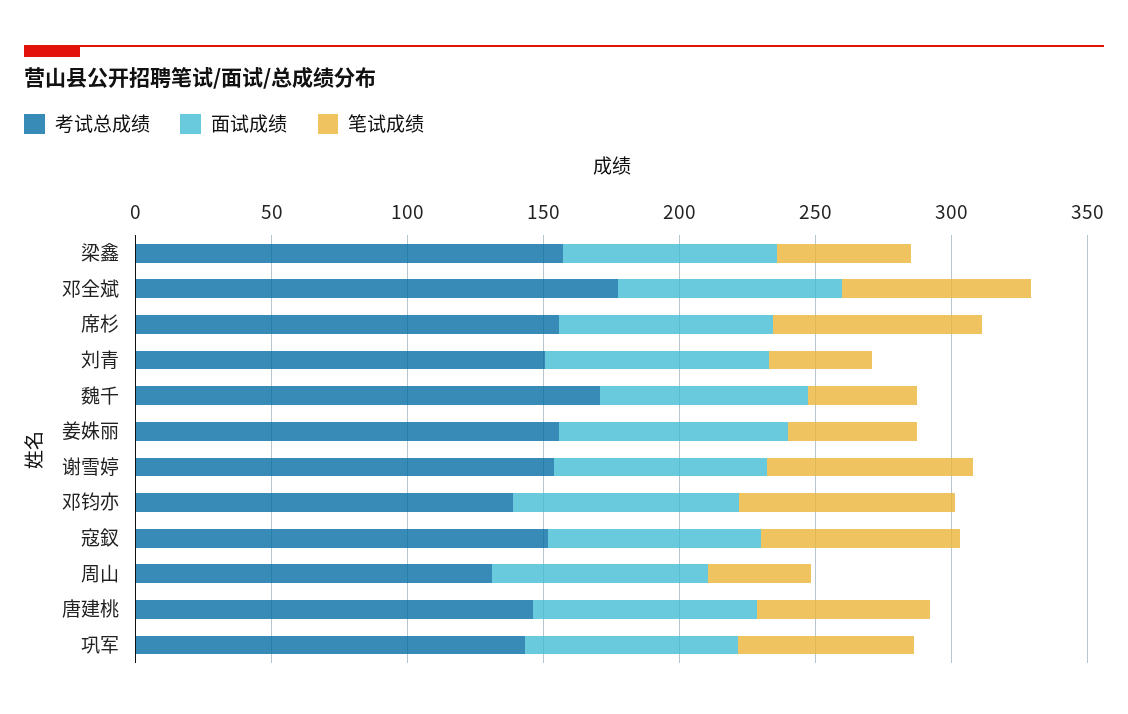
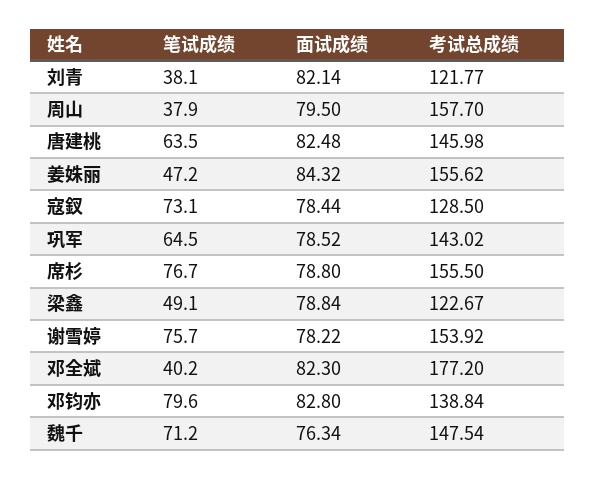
考试总成绩, 梁鑫: 160 -> 122.67
笔试成绩, 邓全斌: 70 -> 40.2
考试总成绩, 刘青: 150 -> 121.77
考试总成绩, 魏千: 170 -> 147.54
笔试成绩, 魏千: 40 -> 71.2
考试总成绩, 寇釵: 150 -> 128.5
考试总成绩, 周山: 130 -> 157.7

